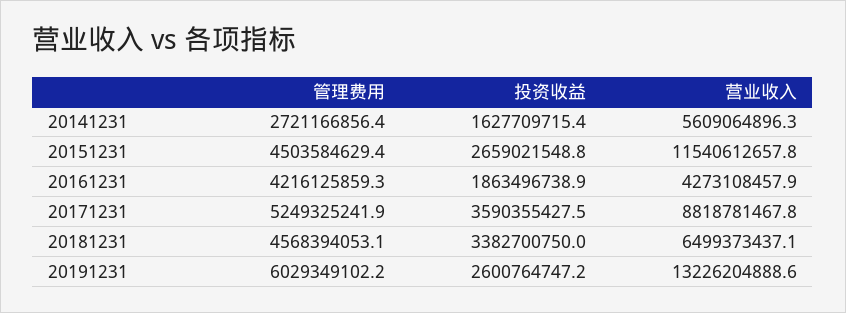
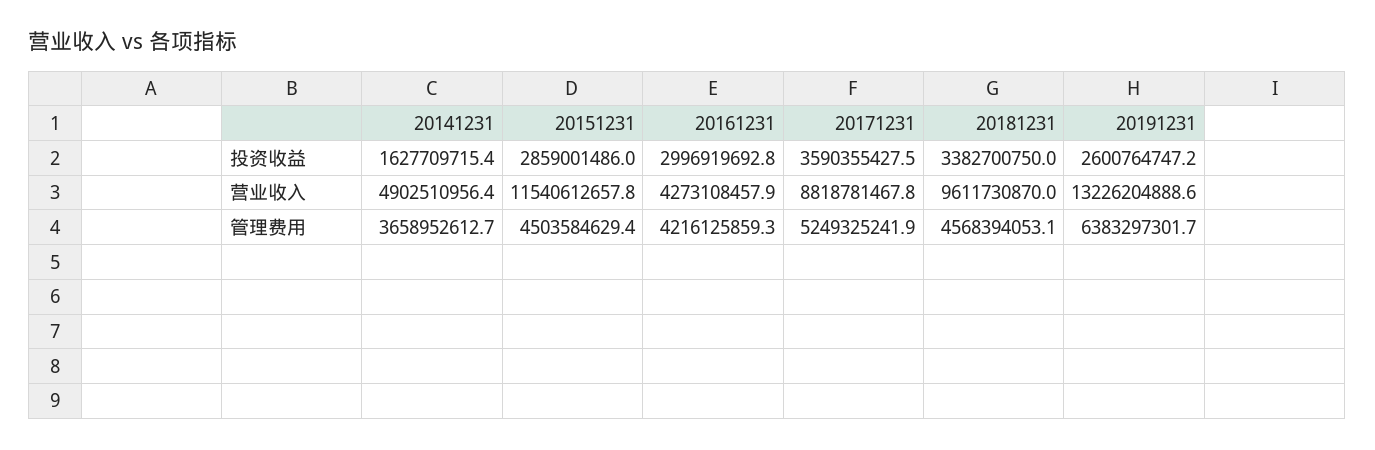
管理费用, 20141231: 2721166856.4 -> 3658952612.7
营业收入, 20141231: 5609064896.3 -> 4902510956.4
投资收益, 20151231: 2659021548.8 -> 2859001486
投资收益, 20161231: 1863496738.9 -> 2996919692.8
营业收入, 20181231: 6499373437.1 -> 9611730870
管理费用, 20191231: 6029349102.2 -> 6383297301.7

